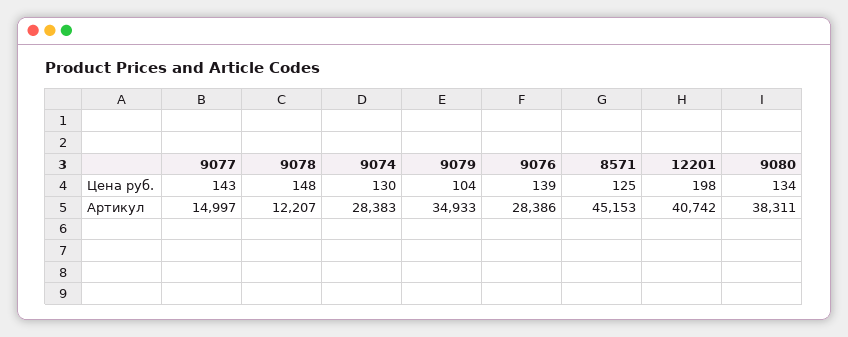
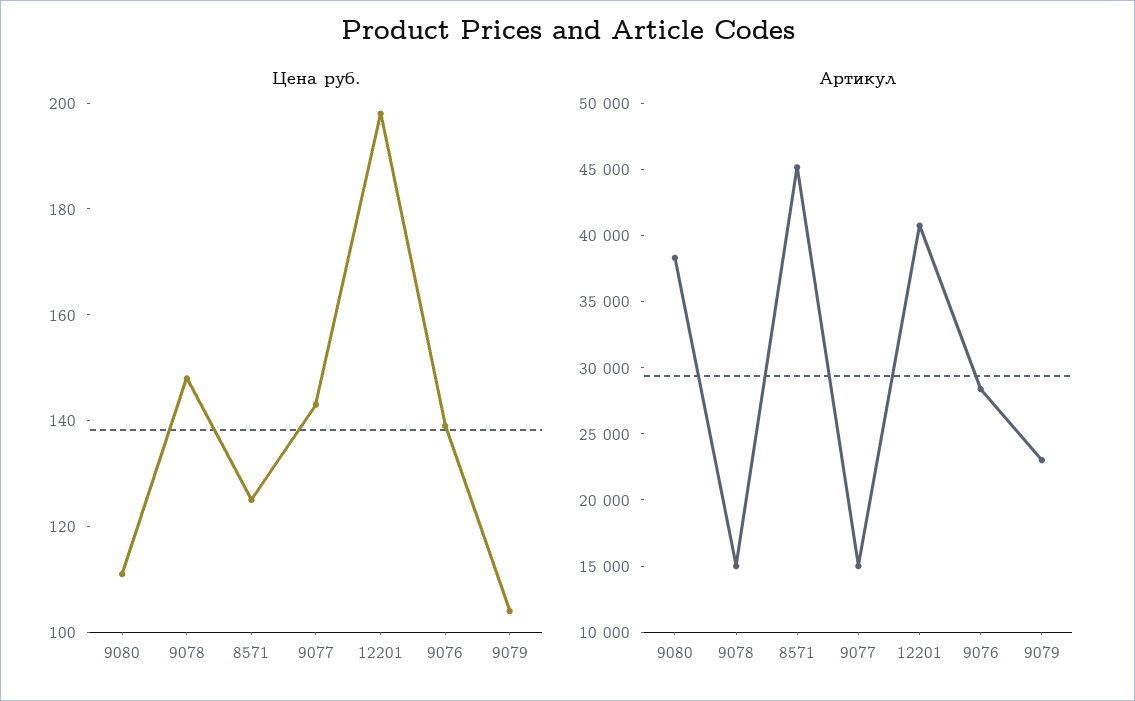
Цена руб., 9074: 130 -> none
Цена руб., 9080: 134 -> 110
Артикул, 9078: 12207 -> 15000
Артикул, 9074: 28383 -> none
Артикул, 9079: 34933 -> 23000

